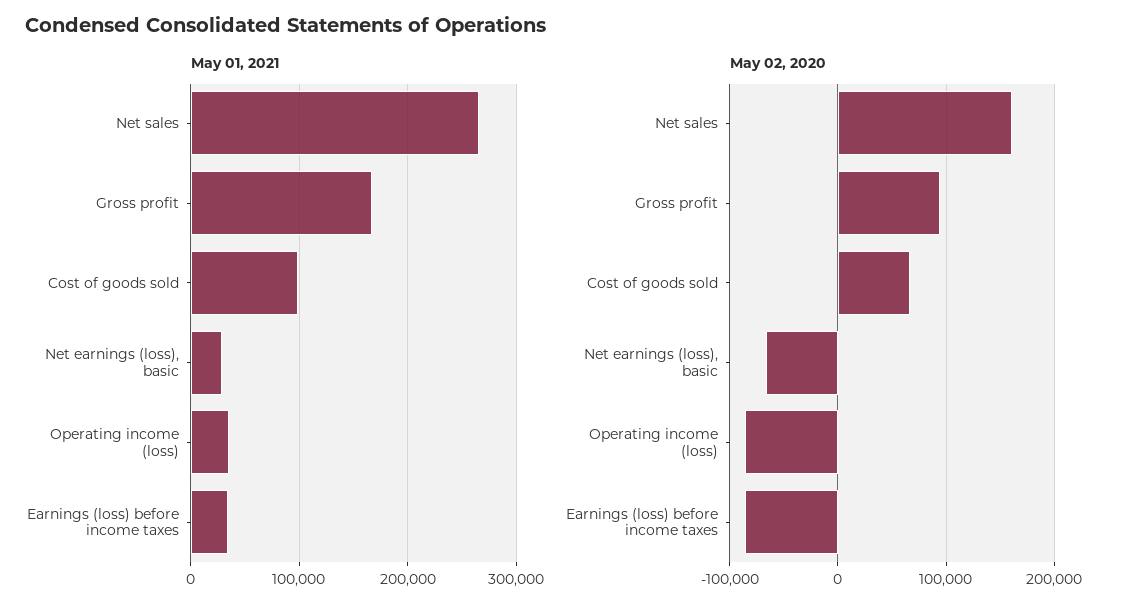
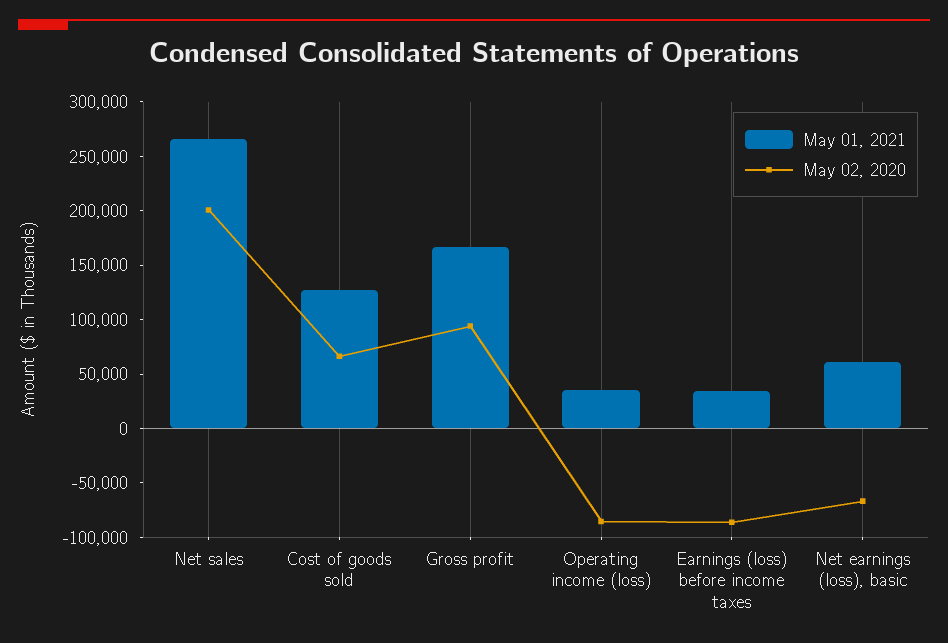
May 01, 2021, Cost of goods sold: 100000 -> 130000
May 01, 2021, Net earnings (loss), basic: 30000 -> 60000
May 02, 2020, Net sales: 160000 -> 200000

